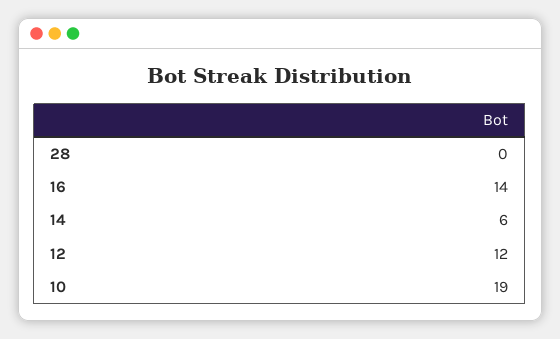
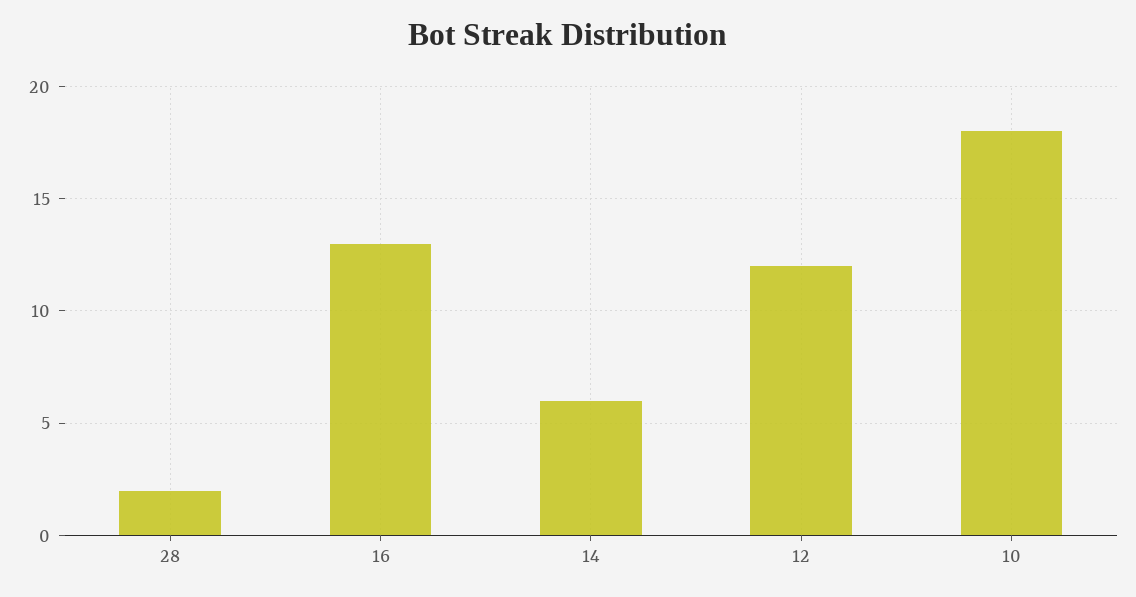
28: 0 -> 2
16: 14 -> 13
10: 19 -> 18

